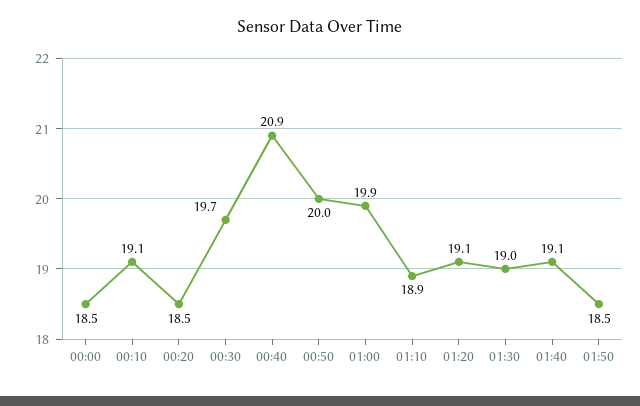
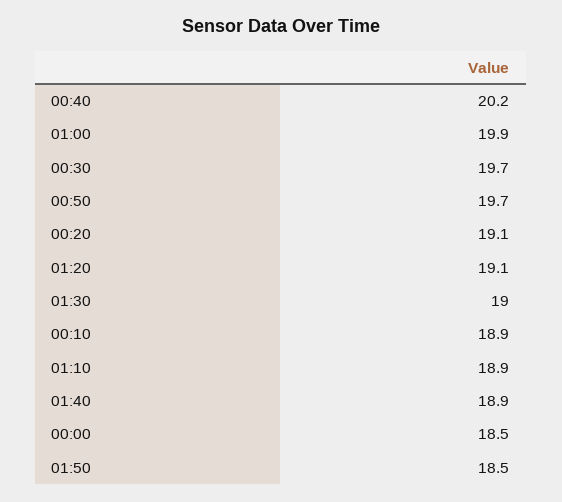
00:10: 19.1 -> 18.9
00:20: 18.5 -> 19.1
00:40: 20.9 -> 20.2
00:50: 20 -> 19.7
01:40: 19.1 -> 18.9

